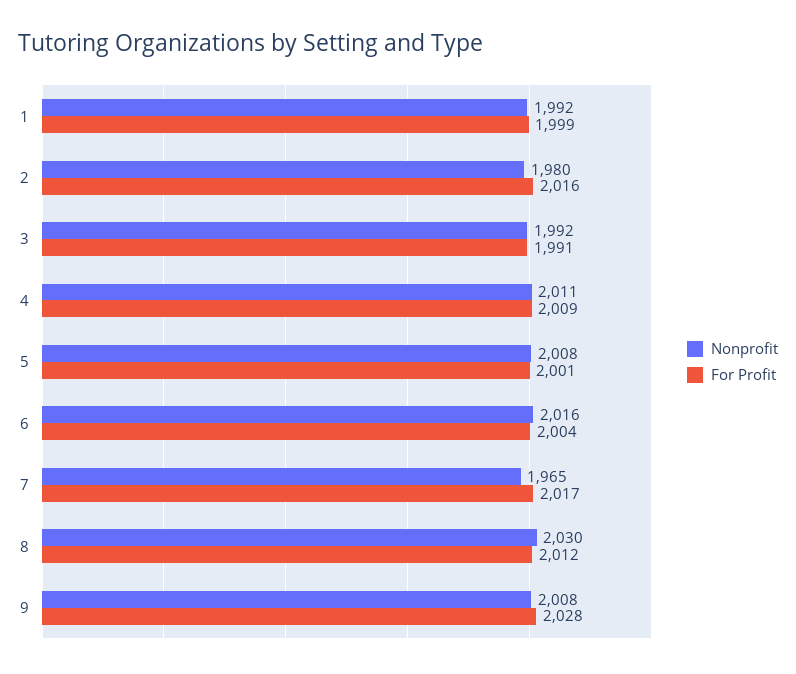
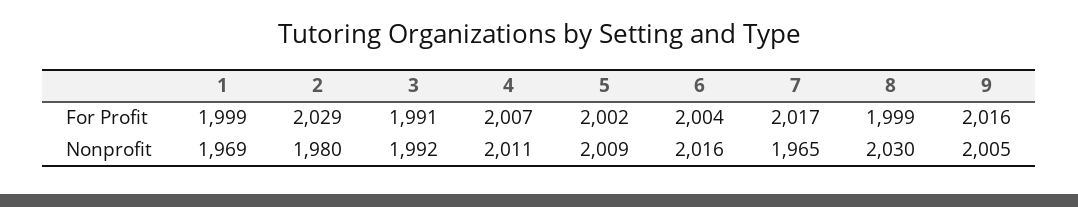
Nonprofit, 1: 1992 -> 1969
For Profit, 2: 2016 -> 2029
For Profit, 4: 2009 -> 2007
Nonprofit, 5: 2008 -> 2009
For Profit, 5: 2001 -> 2002
For Profit, 8: 2012 -> 1999
Nonprofit, 9: 2008 -> 2005
For Profit, 9: 2028 -> 2016

